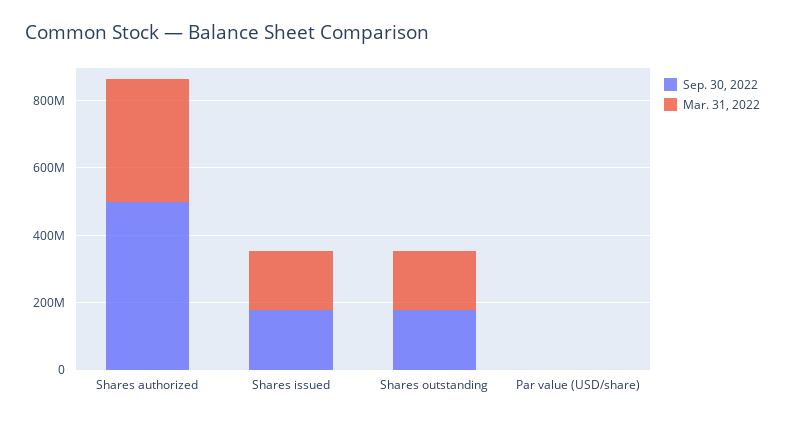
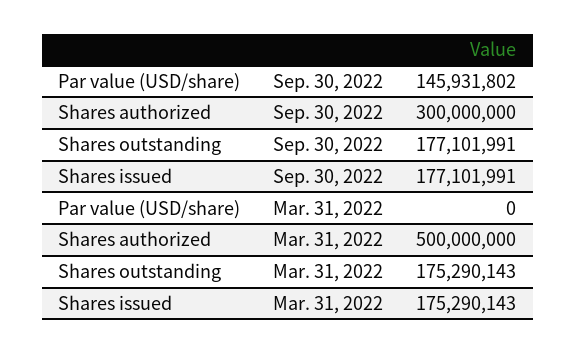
Sep. 30, 2022, Shares authorized: 500000000 -> 300000000
Mar. 31, 2022, Shares authorized: 350000000 -> 500000000
Sep. 30, 2022, Par value (USD/share): 0 -> 145931802

